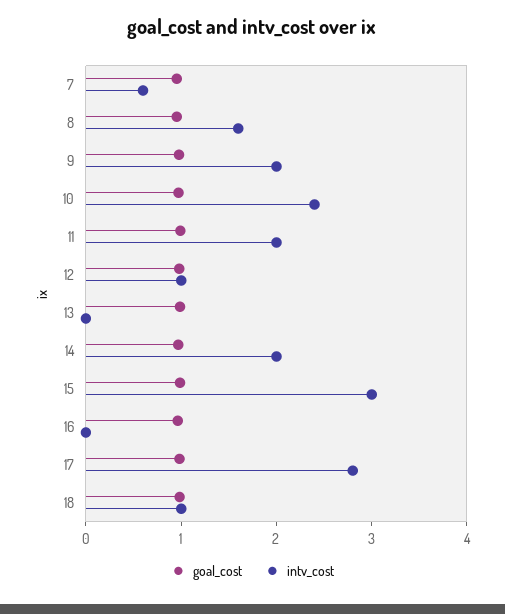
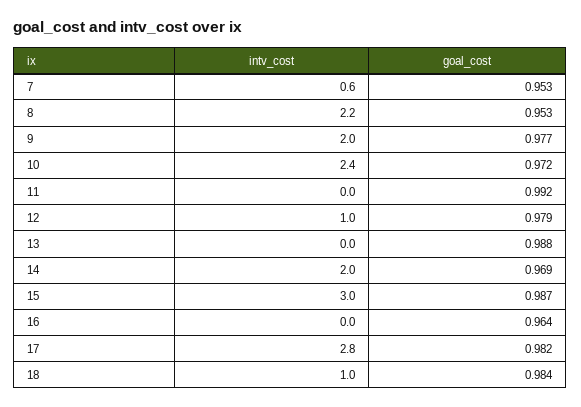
intv_cost, 8: 1.6 -> 2.2
intv_cost, 11: 2 -> 0

